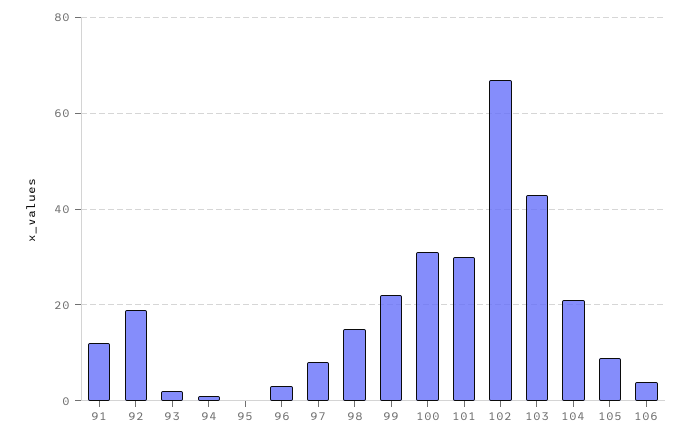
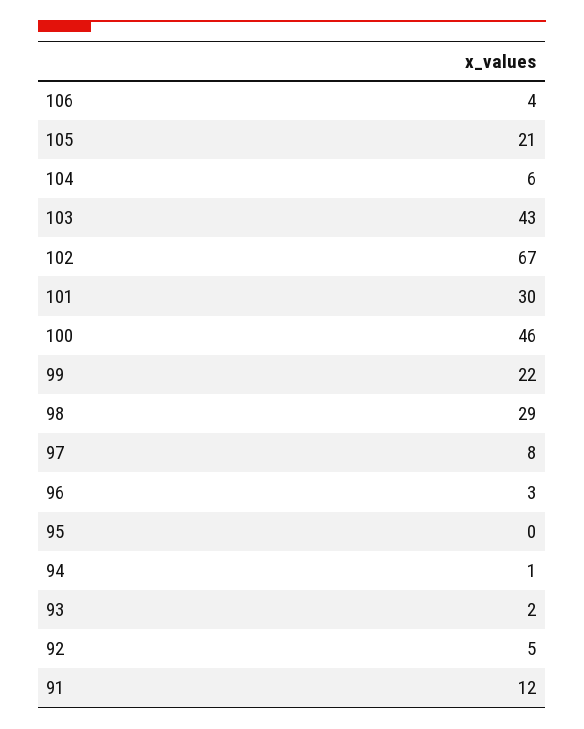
92: 20 -> 5
98: 15 -> 29
100: 30 -> 46
104: 20 -> 6
105: 10 -> 21

